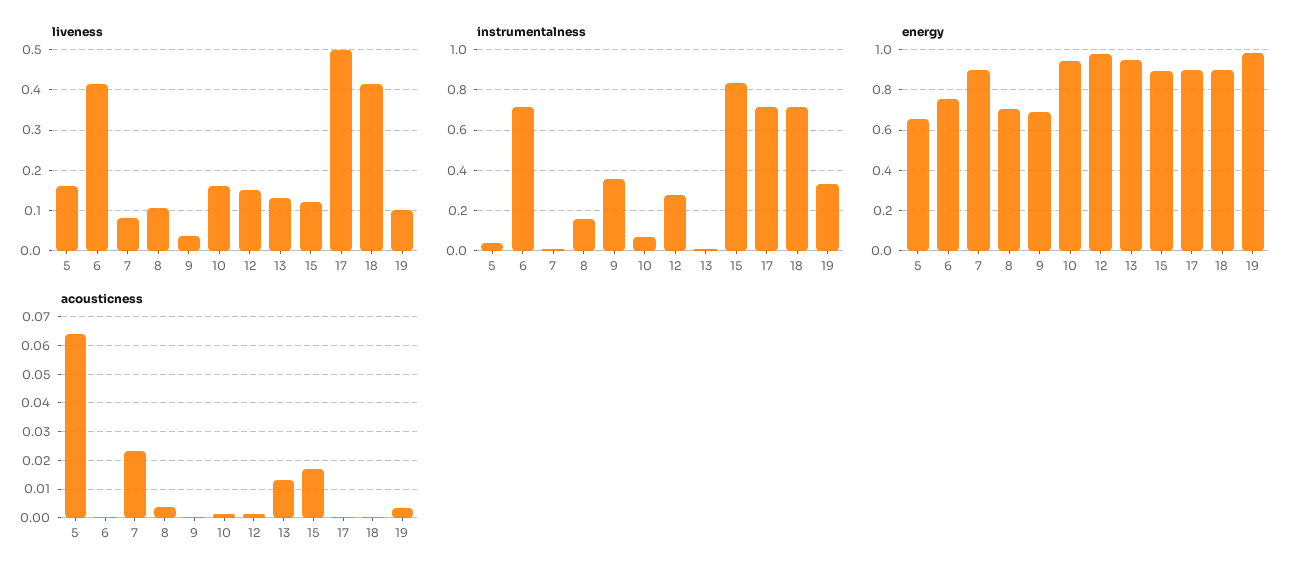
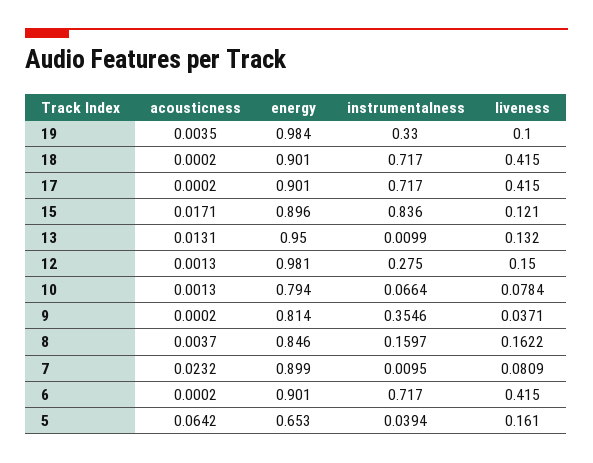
liveness, 8: 0.1 -> 0.1622
liveness, 10: 0.16 -> 0.0784
liveness, 17: 0.5 -> 0.415
energy, 6: 0.75 -> 0.901
energy, 8: 0.7 -> 0.846
energy, 9: 0.7 -> 0.814
energy, 10: 0.95 -> 0.794

